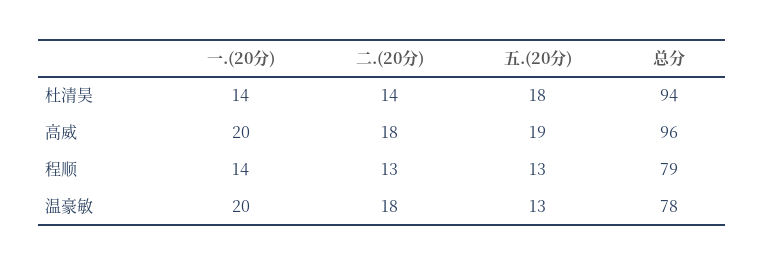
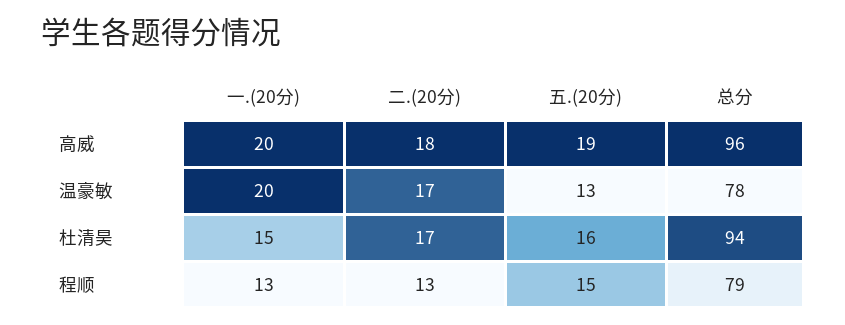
一.(20分), 杜清昊: 14 -> 15
二.(20分), 杜清昊: 14 -> 17
五.(20分), 杜清昊: 18 -> 16
一.(20分), 程顺: 14 -> 13
五.(20分), 程顺: 13 -> 15
二.(20分), 温豪敏: 18 -> 17

